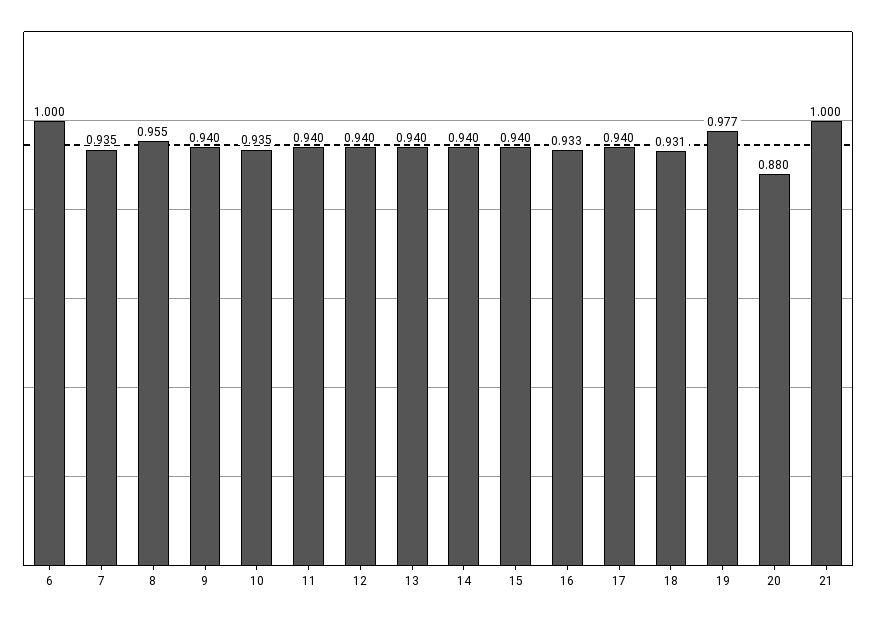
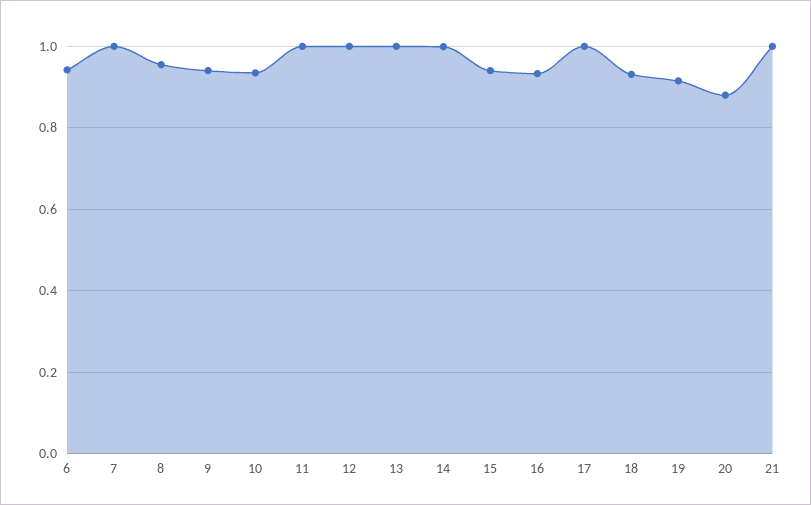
6: 1 -> 0.94
7: 0.935 -> 1
11: 0.94 -> 1
12: 0.94 -> 1
13: 0.94 -> 1
14: 0.94 -> 1
17: 0.94 -> 1
19: 0.977 -> 0.92

